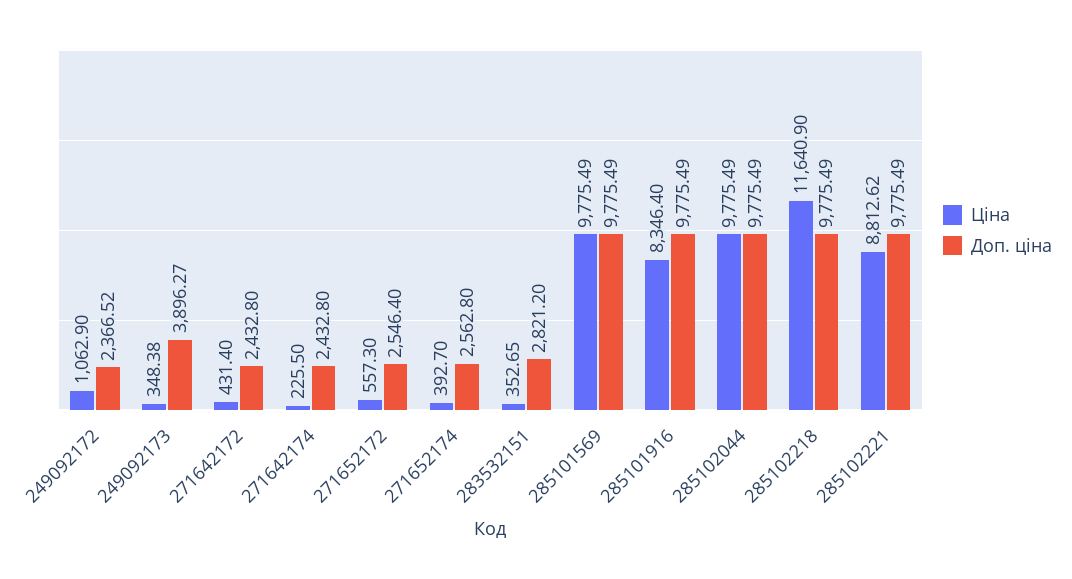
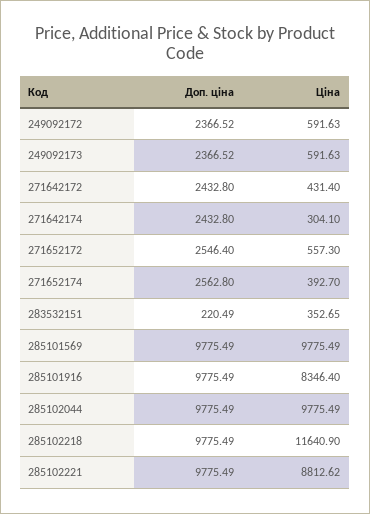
Ціна, 249092172: 1062.9 -> 591.63
Ціна, 249092173: 348.38 -> 591.63
Доп. ціна, 249092173: 3896.27 -> 2366.52
Ціна, 271642174: 225.5 -> 304.1
Доп. ціна, 283532151: 2821.2 -> 220.49

